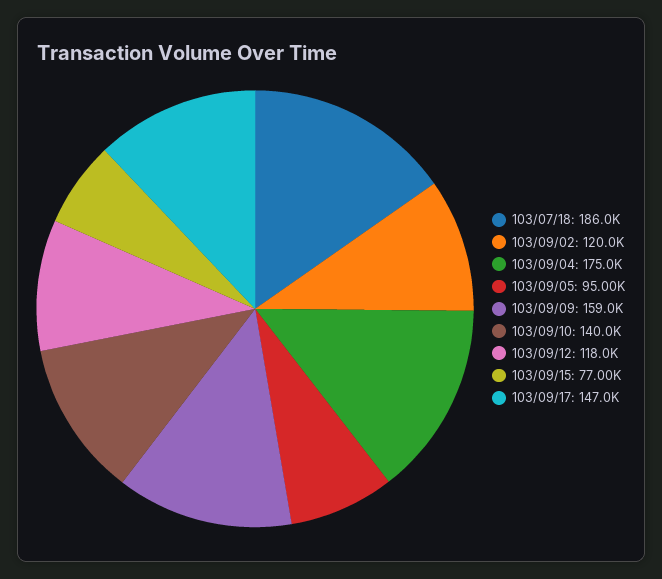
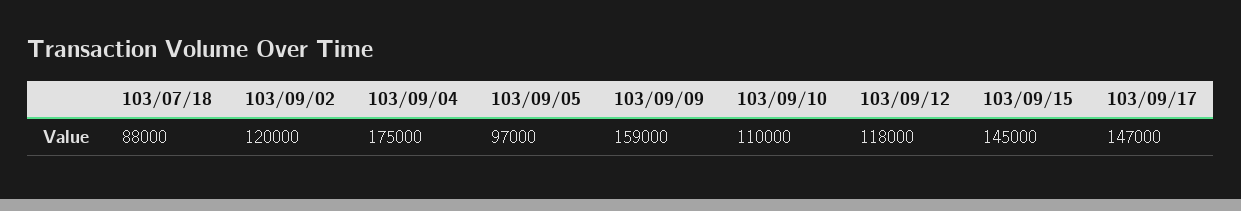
103/07/18: 186000 -> 88000
103/09/05: 95000 -> 97000
103/09/10: 140000 -> 110000
103/09/15: 77000 -> 145000

